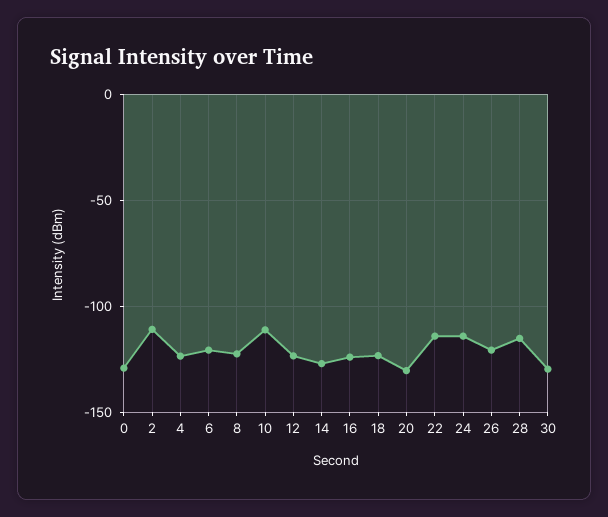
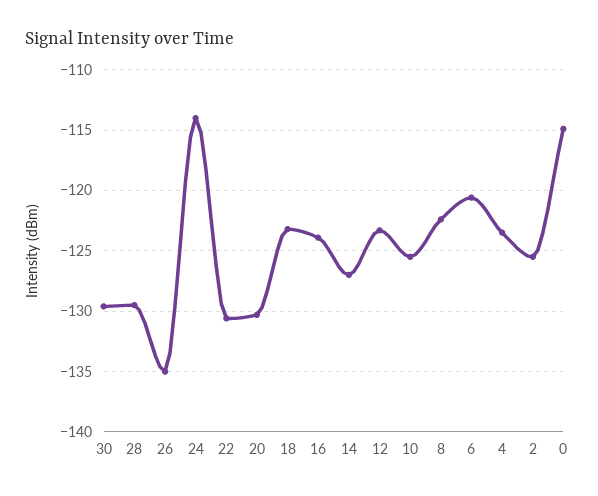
0: -130 -> -115
2: -110 -> -125.5
10: -110 -> -125.5
22: -115 -> -130.5
26: -120 -> -135
28: -115 -> -129.5

